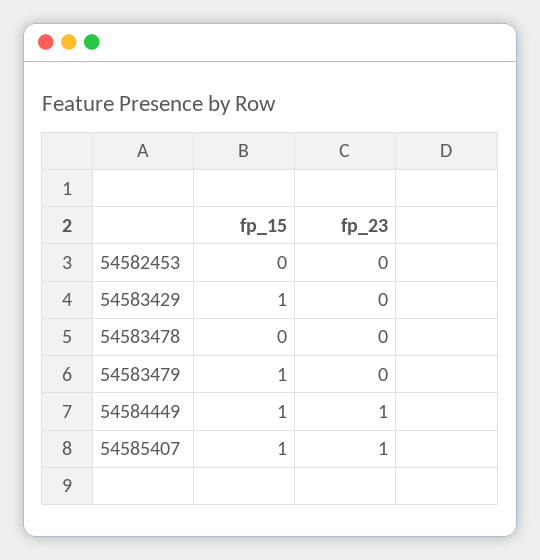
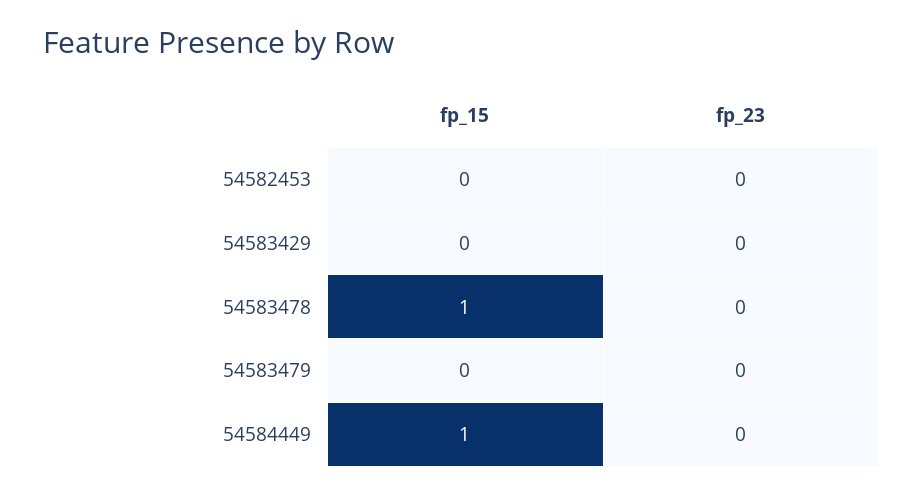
fp_15, 54583429: 1 -> 0
fp_15, 54583478: 0 -> 1
fp_15, 54583479: 1 -> 0
fp_23, 54584449: 1 -> 0
fp_15, 54585407: 1 -> none
fp_23, 54585407: 1 -> none

